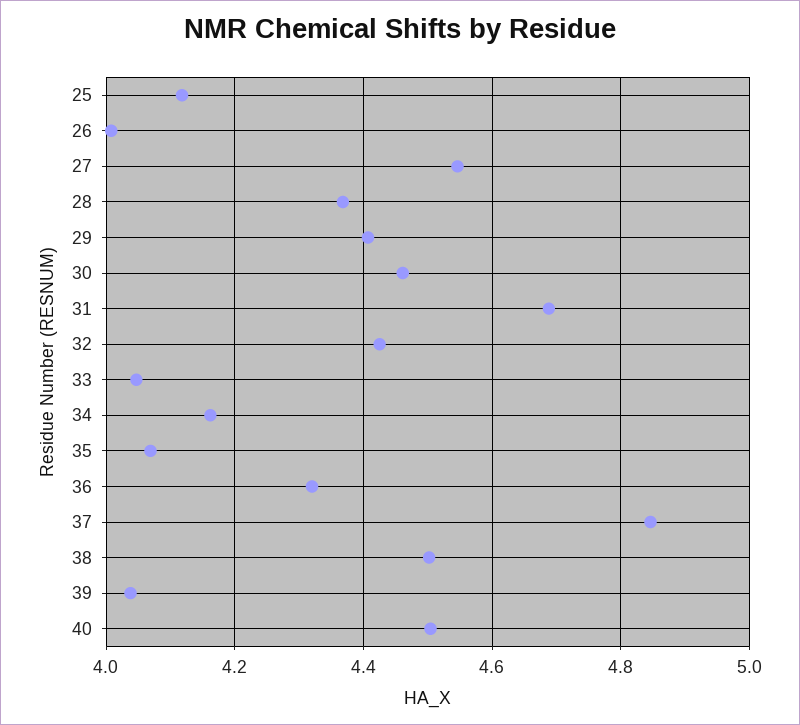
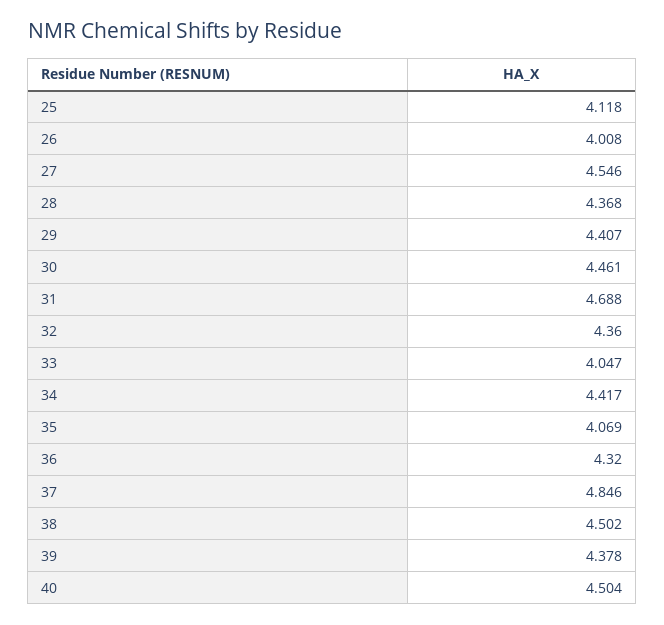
32: 4.42 -> 4.36
34: 4.16 -> 4.417
39: 4.04 -> 4.378

